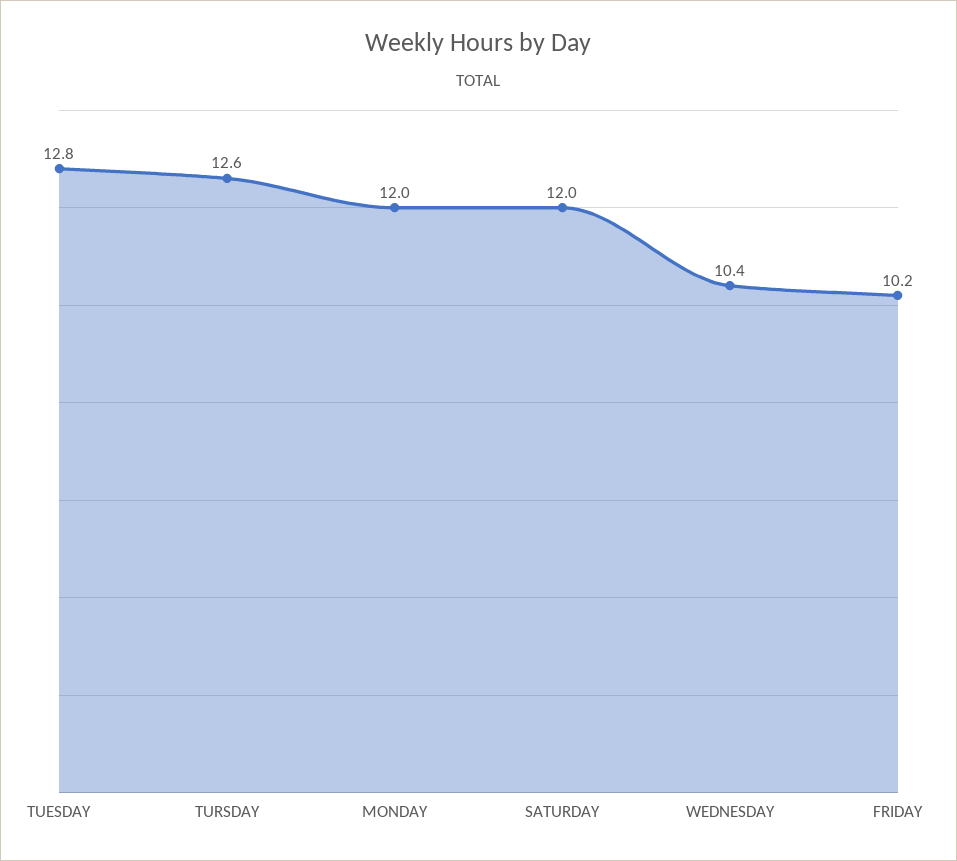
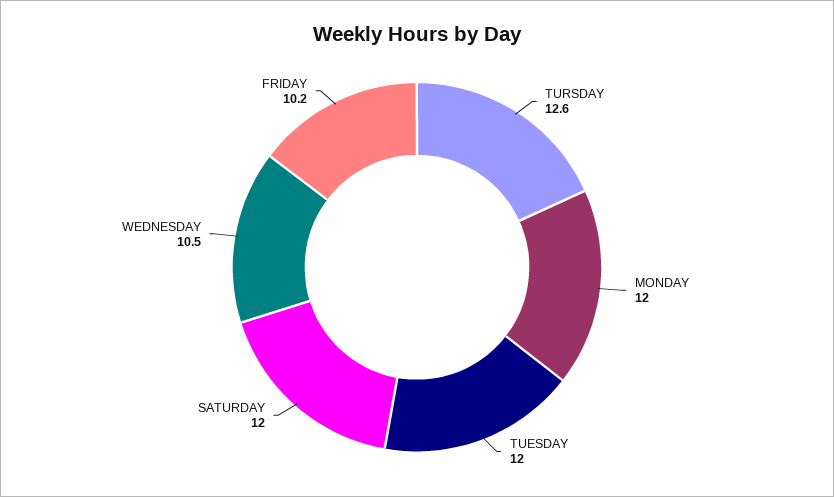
TUESDAY: 12.8 -> 12
WEDNESDAY: 10.4 -> 10.5

